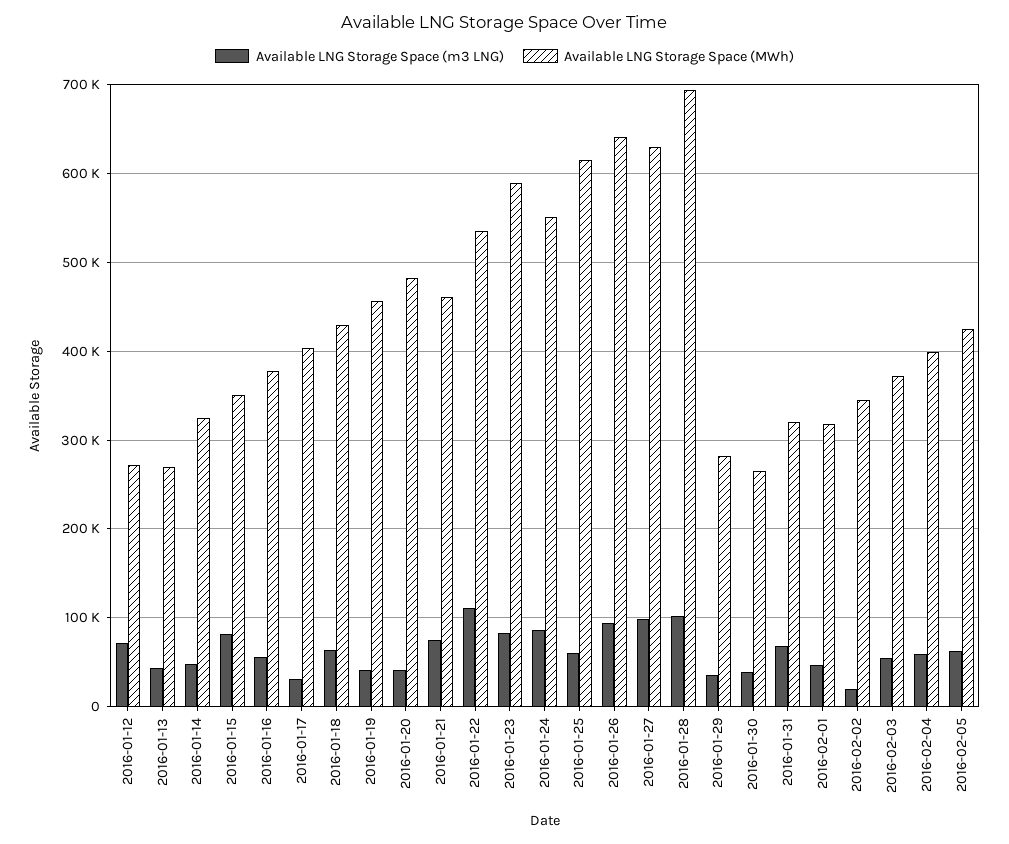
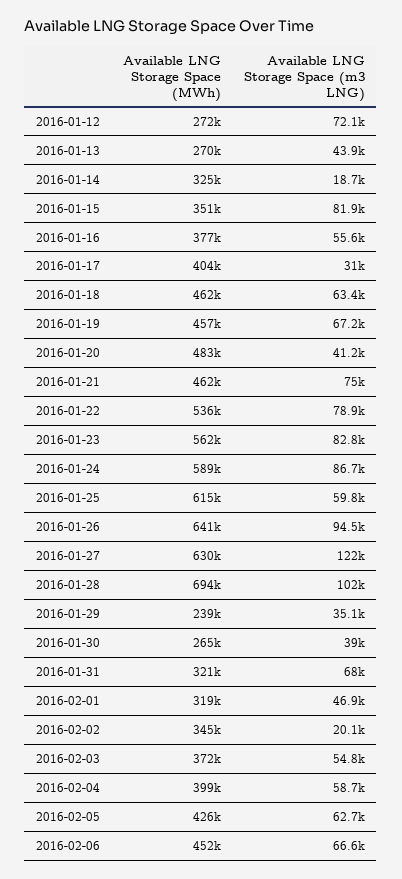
Available LNG Storage Space (m3 LNG), 2016-01-14: 50000 -> 18700
Available LNG Storage Space (MWh), 2016-01-18: 430000 -> 462000
Available LNG Storage Space (m3 LNG), 2016-01-19: 40000 -> 67200
Available LNG Storage Space (m3 LNG), 2016-01-22: 110000 -> 78900
Available LNG Storage Space (MWh), 2016-01-23: 590000 -> 562000
Available LNG Storage Space (MWh), 2016-01-24: 550000 -> 589000
Available LNG Storage Space (m3 LNG), 2016-01-27: 100000 -> 122000
Available LNG Storage Space (MWh), 2016-01-29: 280000 -> 239000
Available LNG Storage Space (MWh), 2016-02-06: none -> 452000
Available LNG Storage Space (m3 LNG), 2016-02-06: none -> 66600

